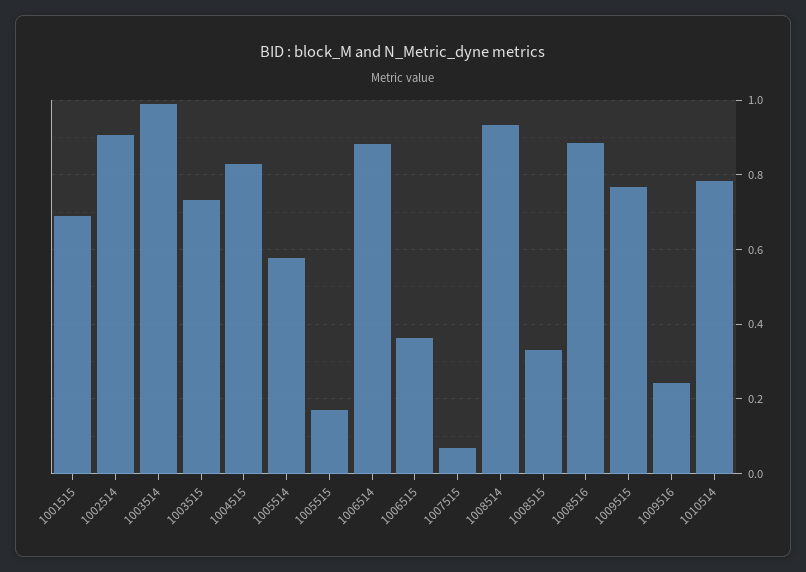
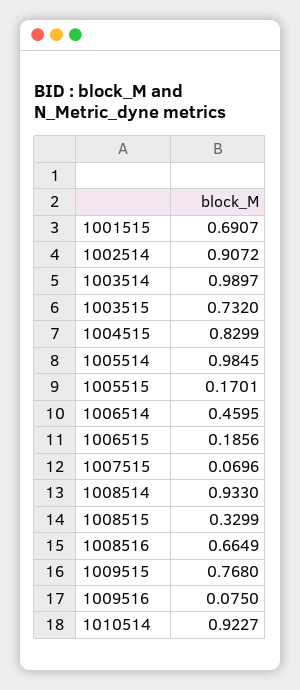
1005514: 0.58 -> 0.9845
1006514: 0.88 -> 0.4595
1006515: 0.36 -> 0.1856
1008516: 0.88 -> 0.6649
1009516: 0.24 -> 0.075
1010514: 0.78 -> 0.9227

